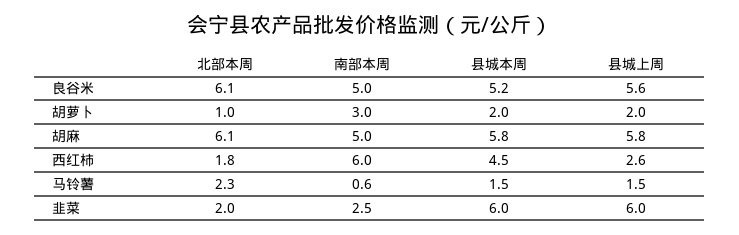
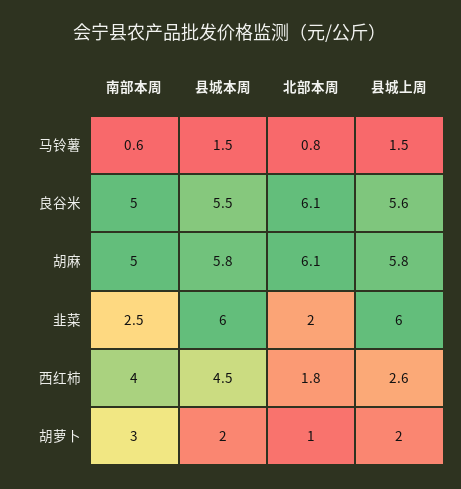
县城本周, 良谷米: 5.2 -> 5.5
南部本周, 西红柿: 6 -> 4
北部本周, 马铃薯: 2.3 -> 0.8

